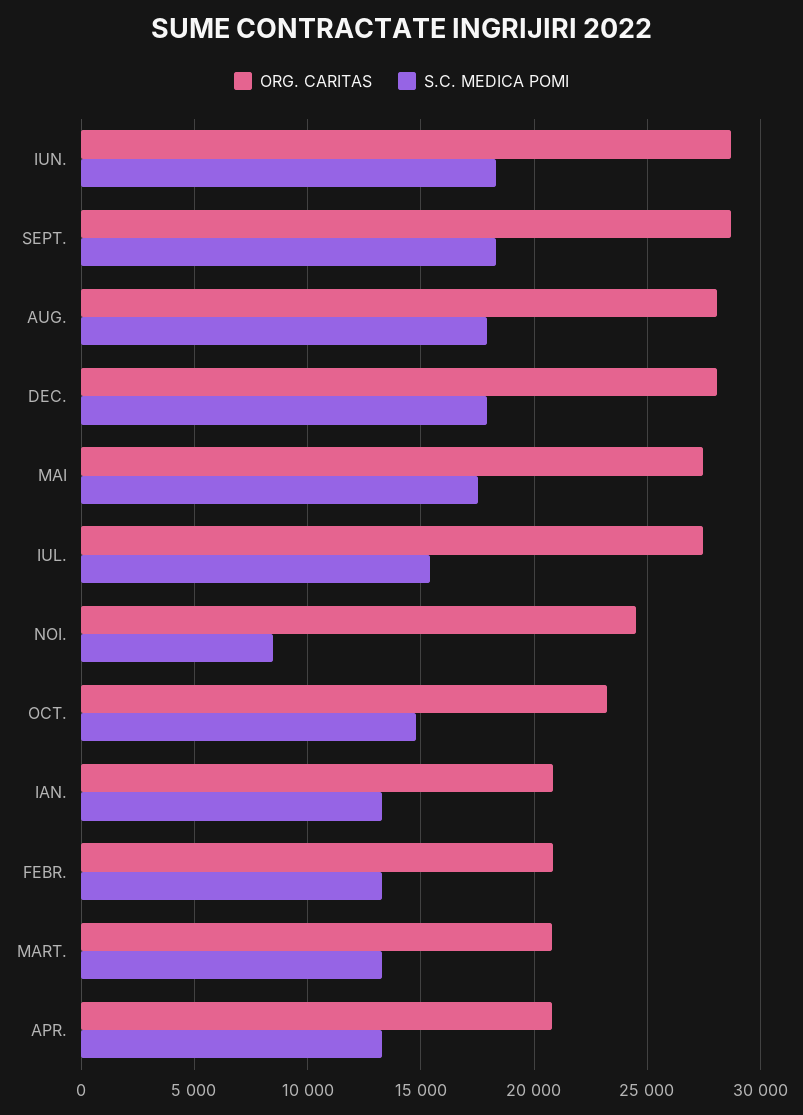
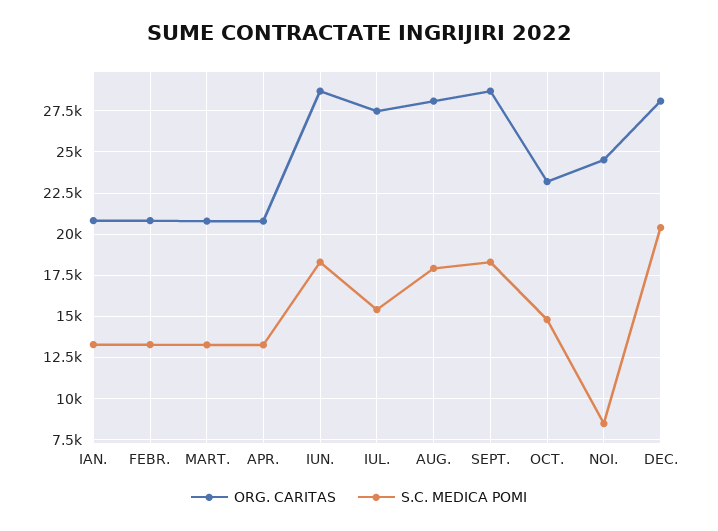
S.C. MEDICA POMI, DEC.: 18000 -> 20500
ORG. CARITAS, MAI: 27500 -> none
S.C. MEDICA POMI, MAI: 17500 -> none

